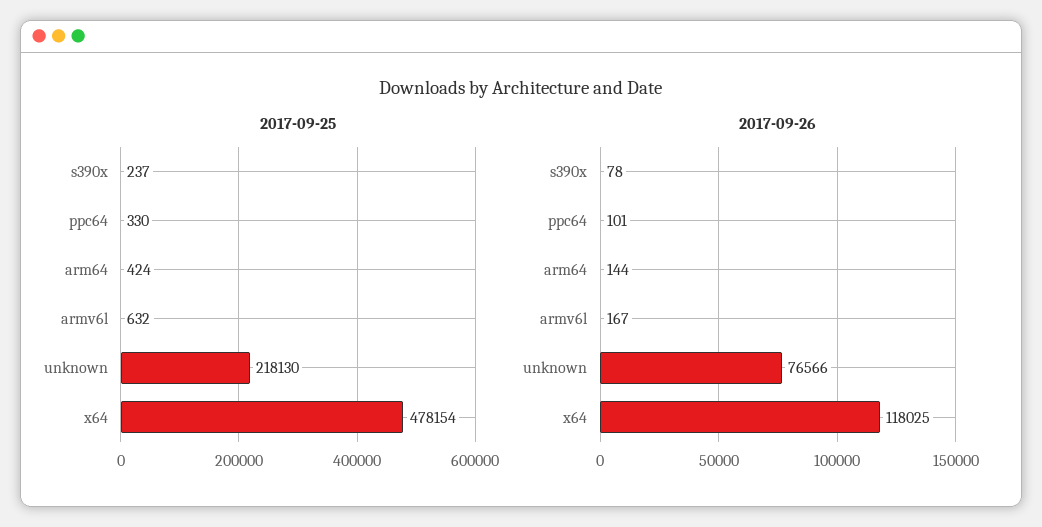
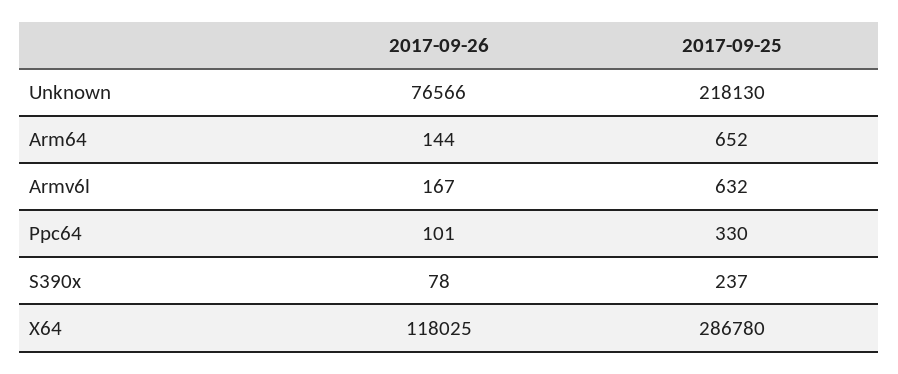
2017-09-25, arm64: 424 -> 652
2017-09-25, x64: 478154 -> 286780

